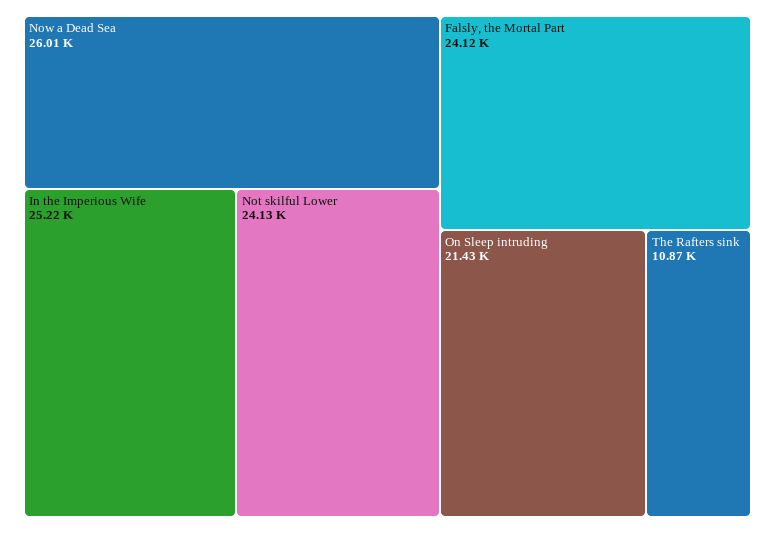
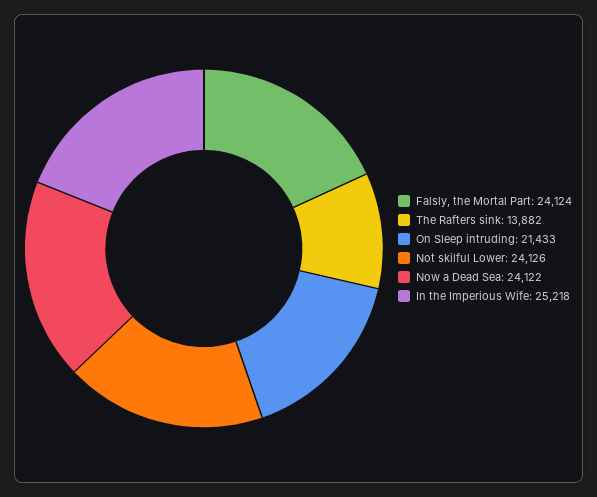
Now a Dead Sea: 26010 -> 24122
The Rafters sink: 10870 -> 13882

